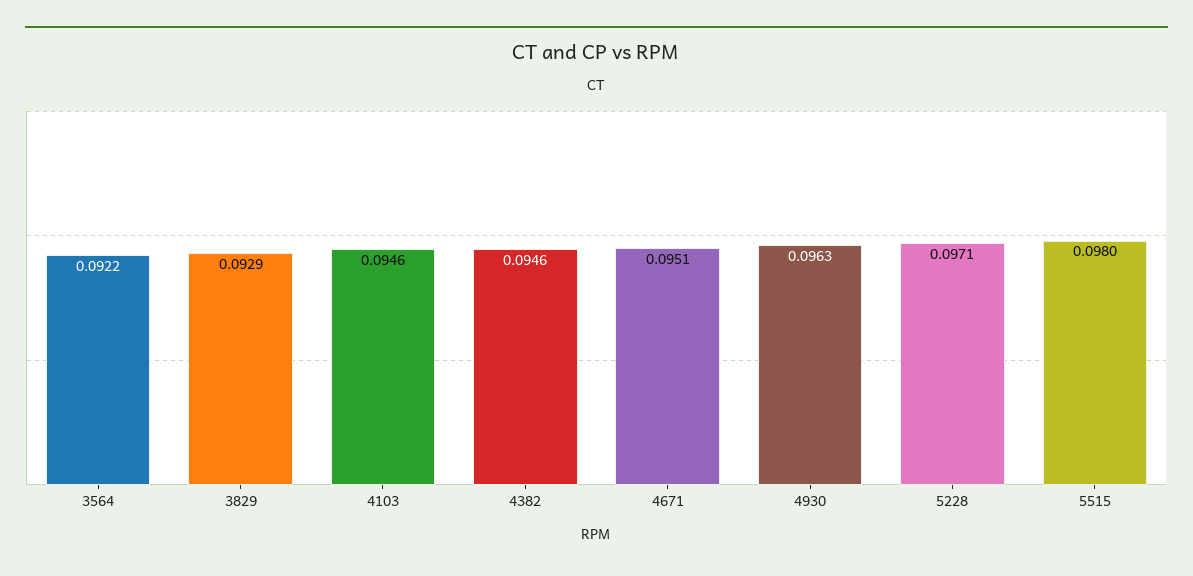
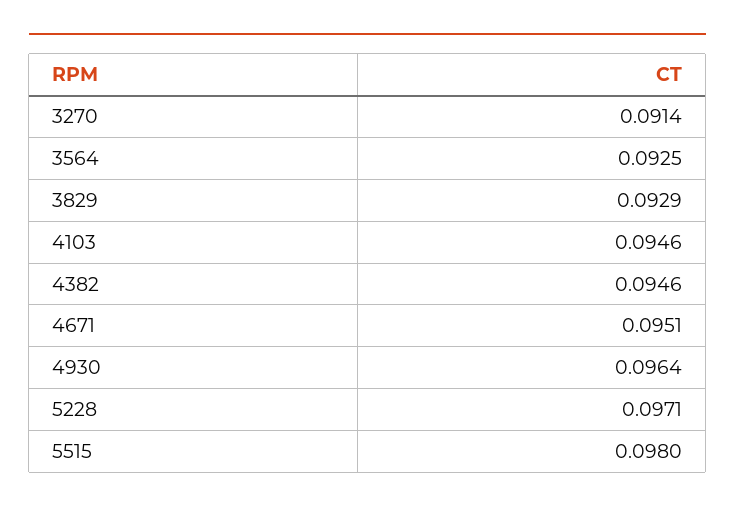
3564: 0.0922 -> 0.0925
4930: 0.0963 -> 0.0964
3270: none -> 0.0914

